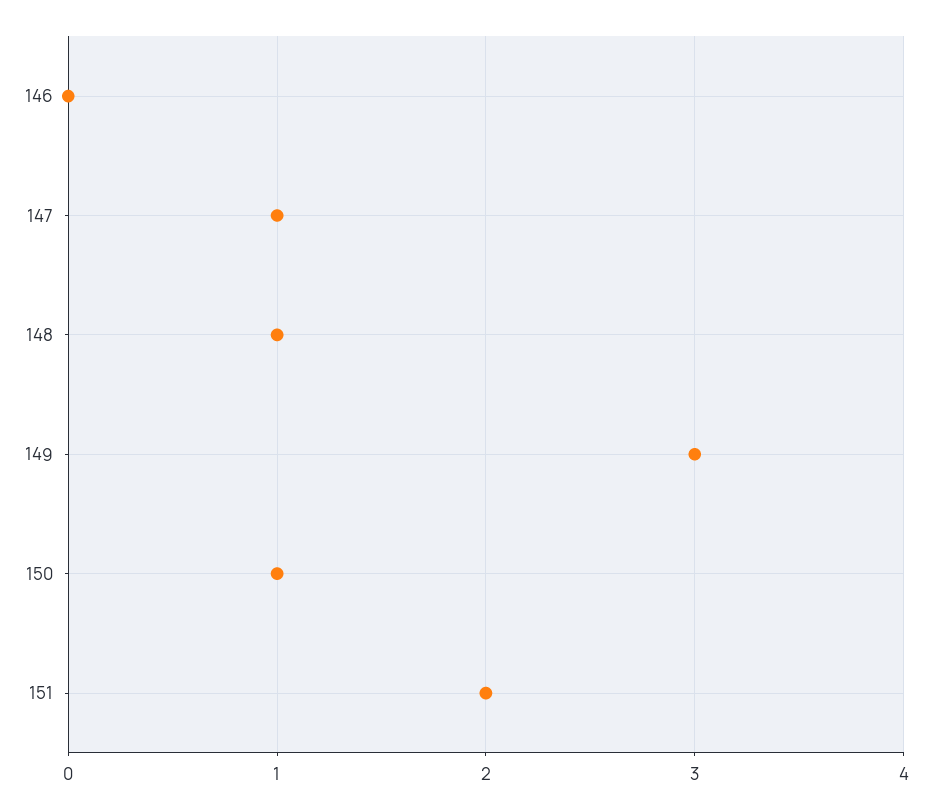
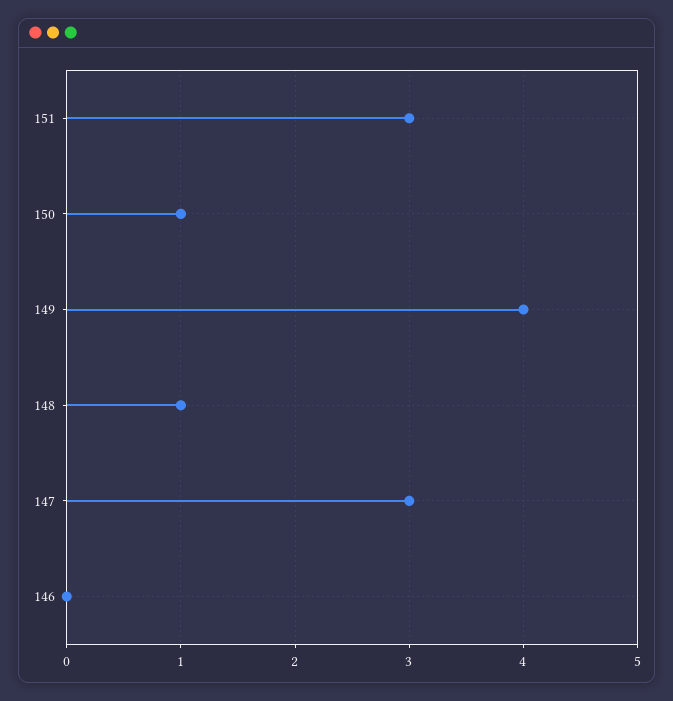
147: 1 -> 3
149: 3 -> 4
151: 2 -> 3

